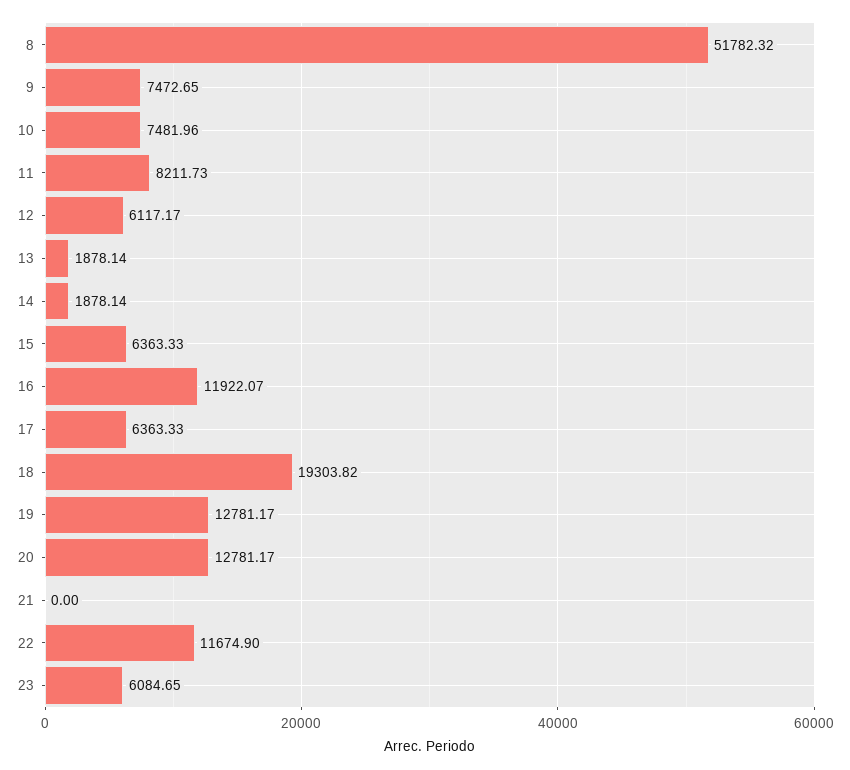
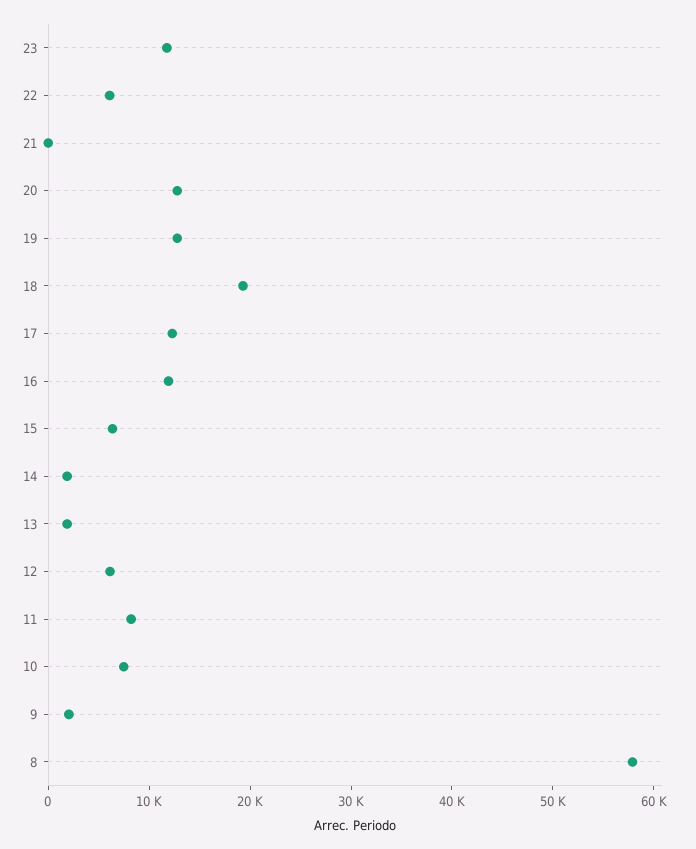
8: 51782.32 -> 58000
9: 7472.65 -> 2000
17: 6363.33 -> 12000
22: 11674.9 -> 6000
23: 6084.65 -> 12000

